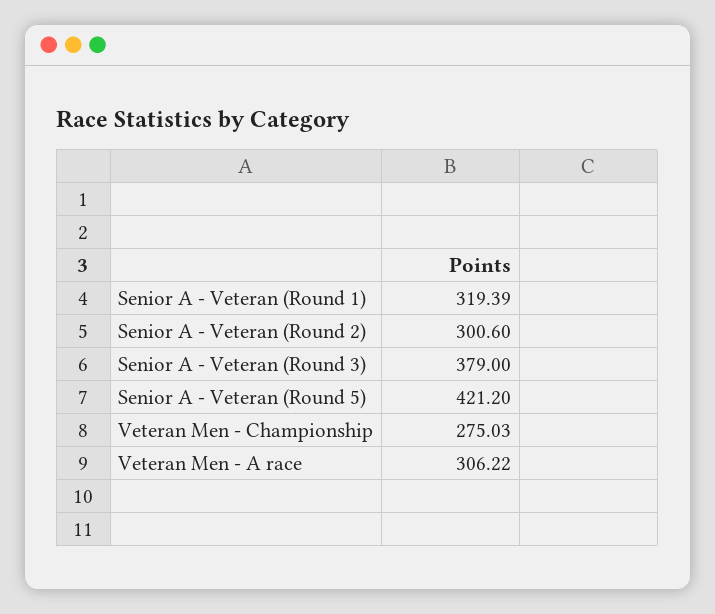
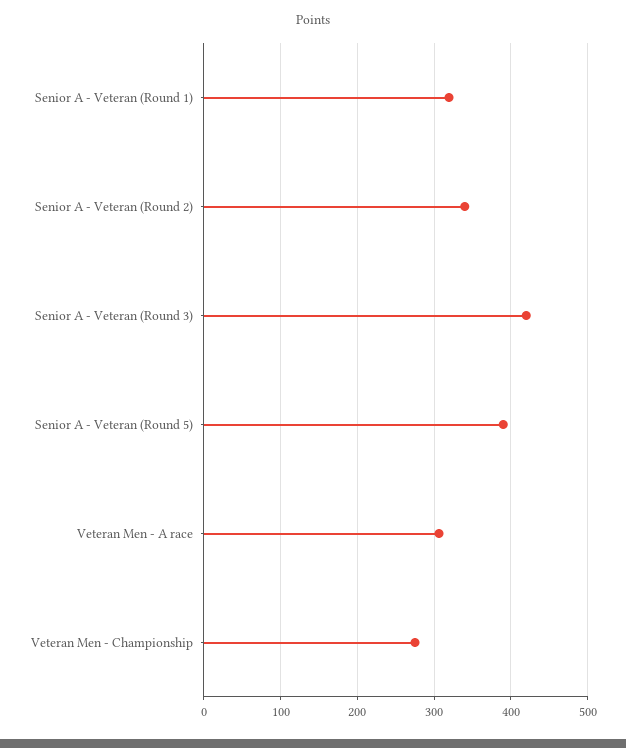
Senior A - Veteran (Round 2): 300.6 -> 340
Senior A - Veteran (Round 3): 379 -> 420
Senior A - Veteran (Round 5): 421.2 -> 390

